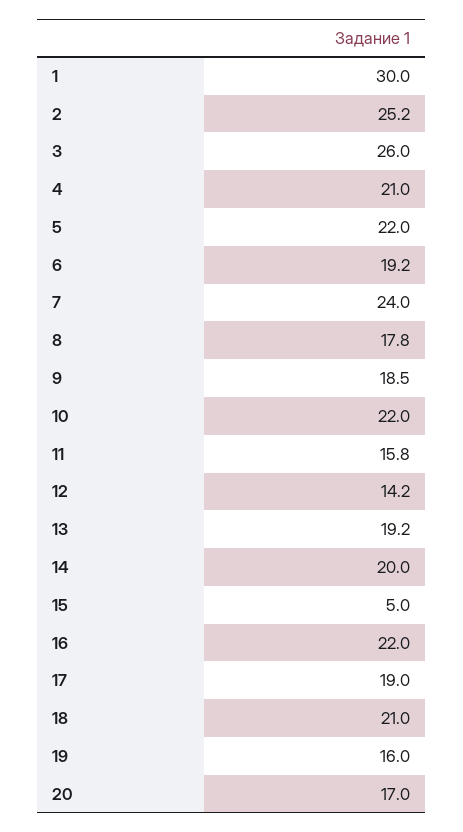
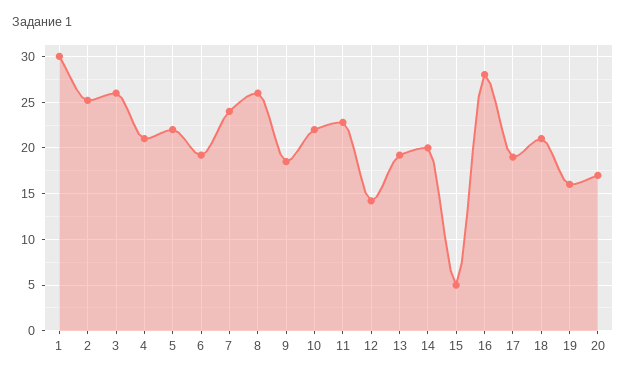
8: 17.8 -> 26
11: 15.8 -> 23
16: 22 -> 28

